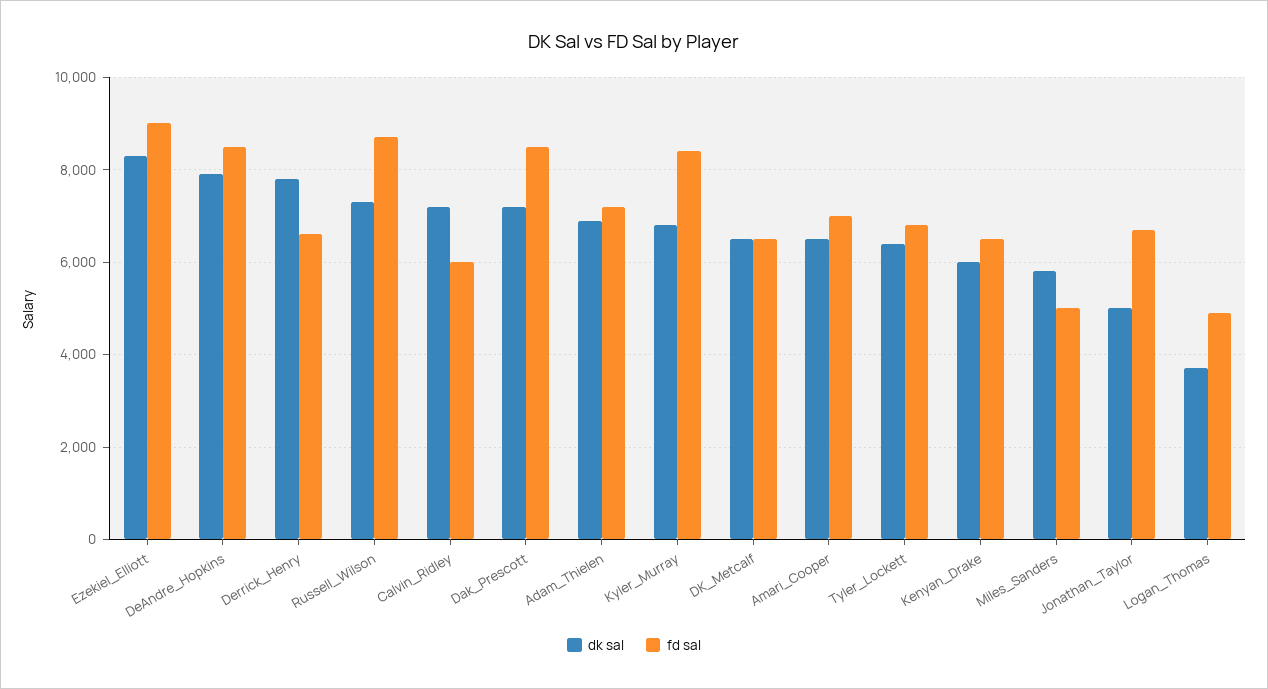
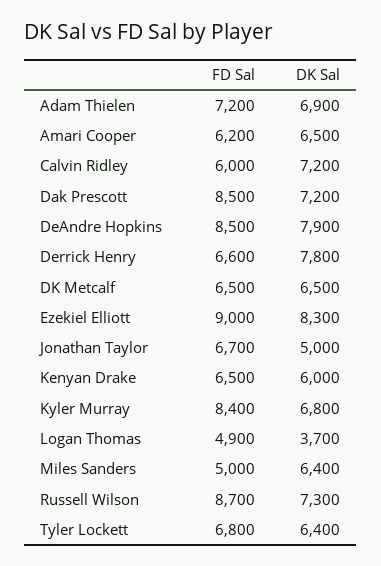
fd sal, Amari_Cooper: 7000 -> 6200
dk sal, Miles_Sanders: 5800 -> 6400

